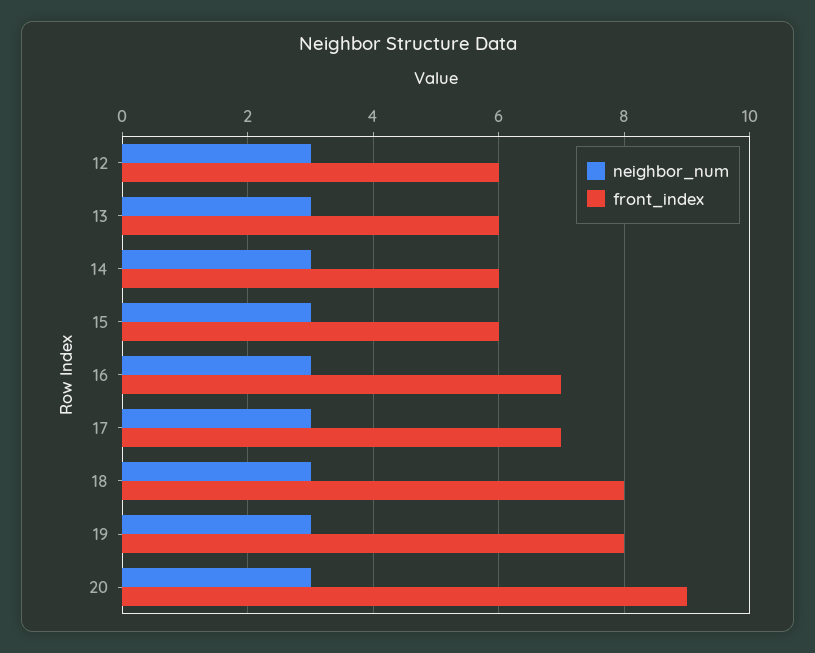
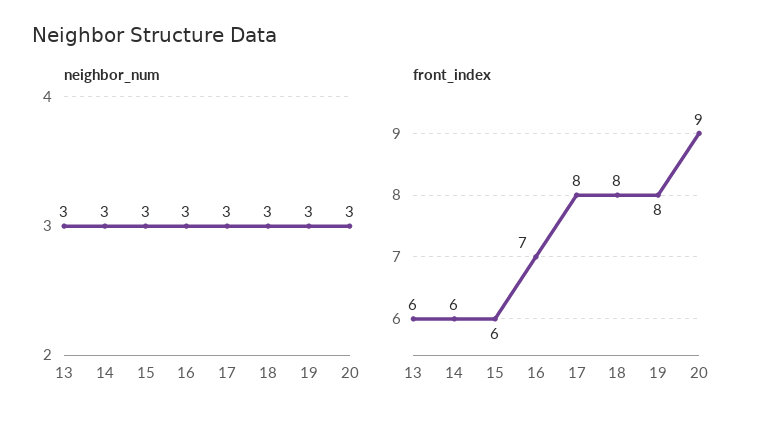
neighbor_num, 12: 3 -> none
front_index, 12: 6 -> none
front_index, 17: 7 -> 8

